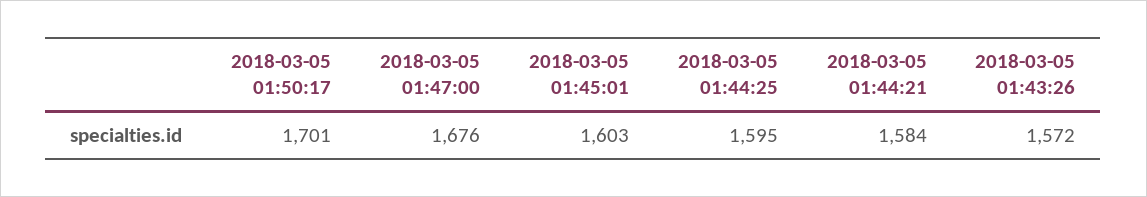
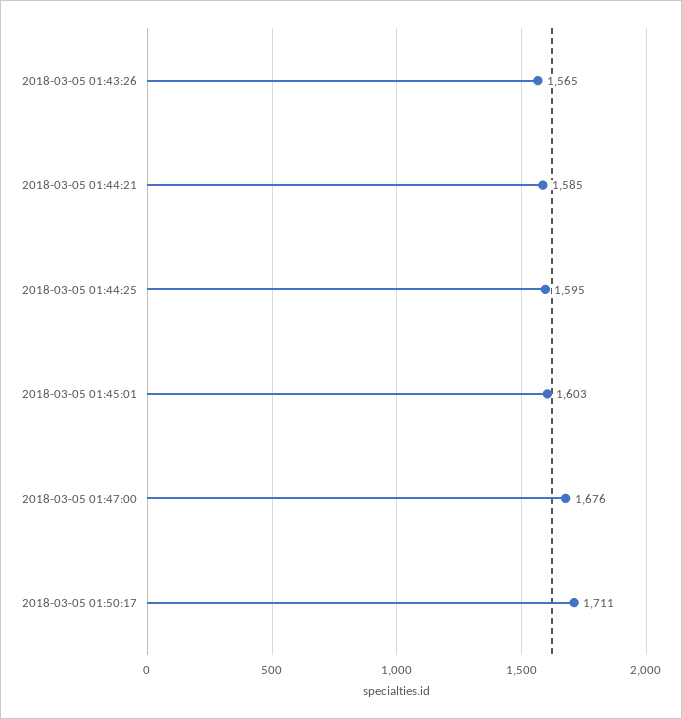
2018-03-05 01:50:17: 1701 -> 1711
2018-03-05 01:44:21: 1584 -> 1585
2018-03-05 01:43:26: 1572 -> 1565

